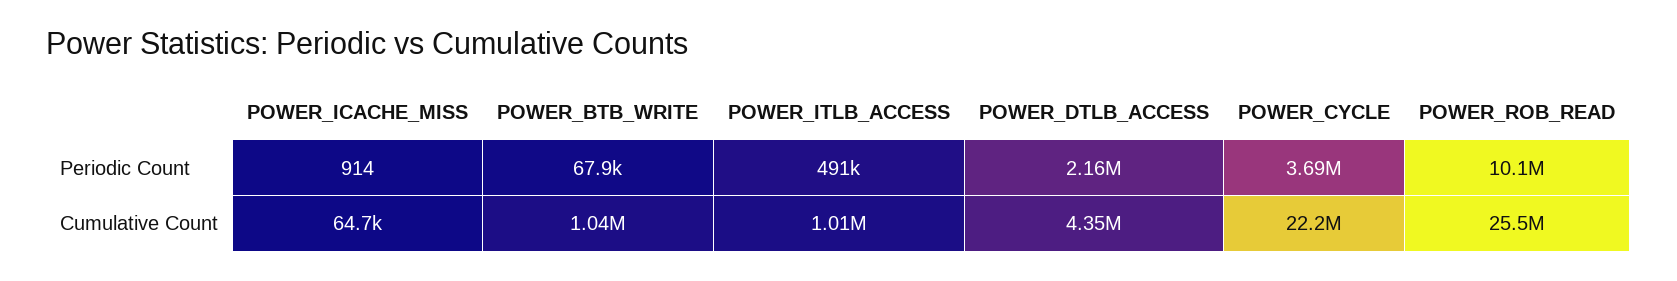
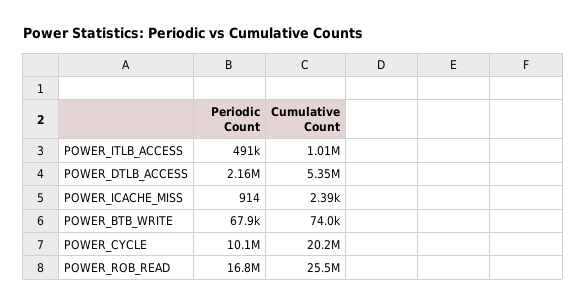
POWER_CYCLE, Periodic Count: 3690000 -> 10100000
POWER_ROB_READ, Periodic Count: 10100000 -> 16800000
POWER_ICACHE_MISS, Cumulative Count: 64700 -> 2390
POWER_BTB_WRITE, Cumulative Count: 1040000 -> 74000
POWER_DTLB_ACCESS, Cumulative Count: 4350000 -> 5350000
POWER_CYCLE, Cumulative Count: 22200000 -> 20200000

